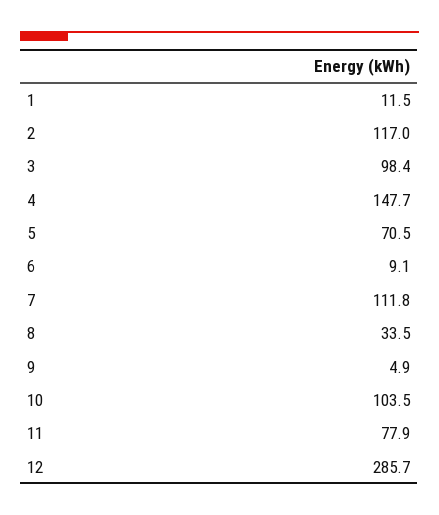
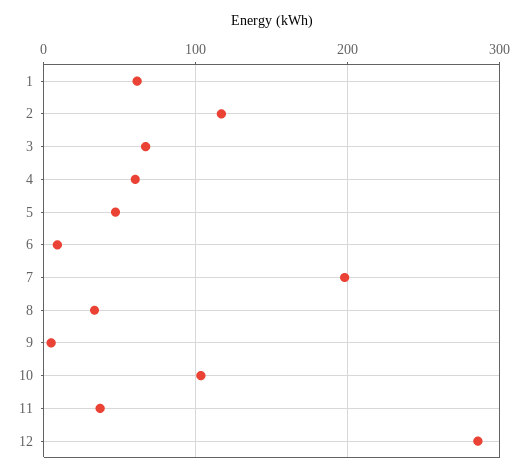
1: 11.5 -> 60
3: 98.4 -> 70
4: 147.7 -> 60
5: 70.5 -> 50
7: 111.8 -> 200
11: 77.9 -> 40

